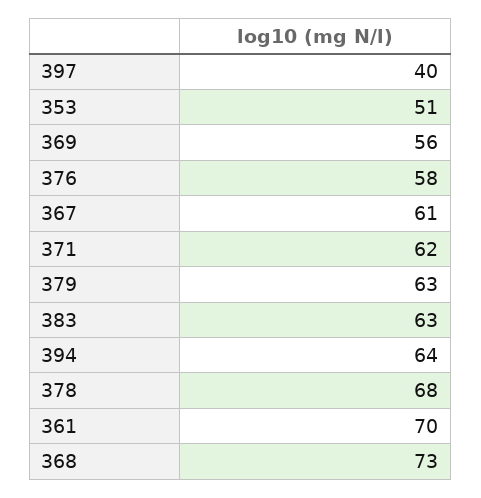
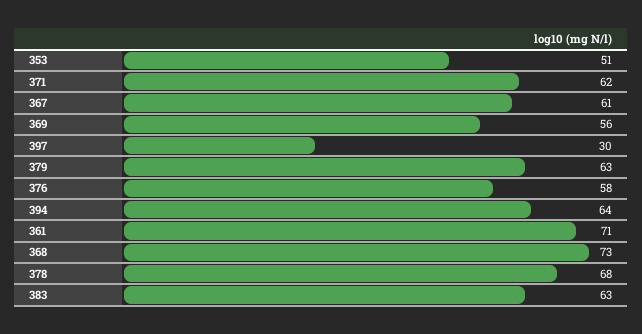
397: 40 -> 30
361: 70 -> 71

